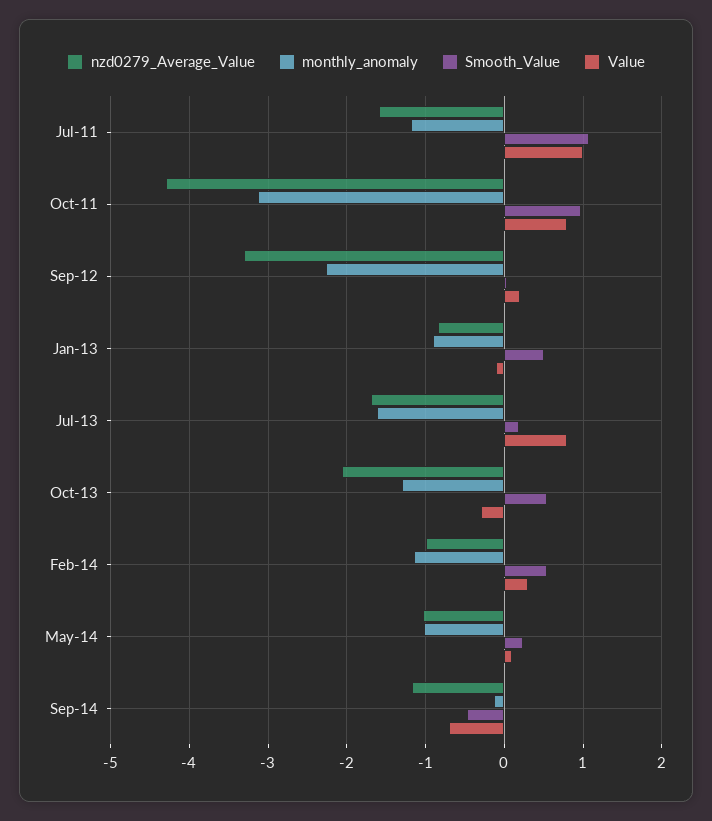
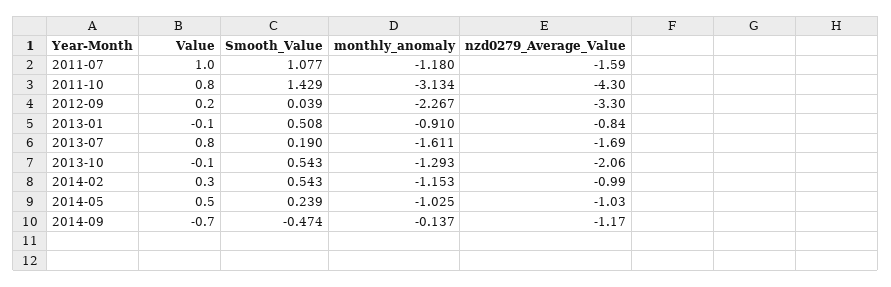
Smooth_Value, Oct-11: 1 -> 1.429
Value, Oct-13: -0.3 -> -0.1
Value, May-14: 0.1 -> 0.5

